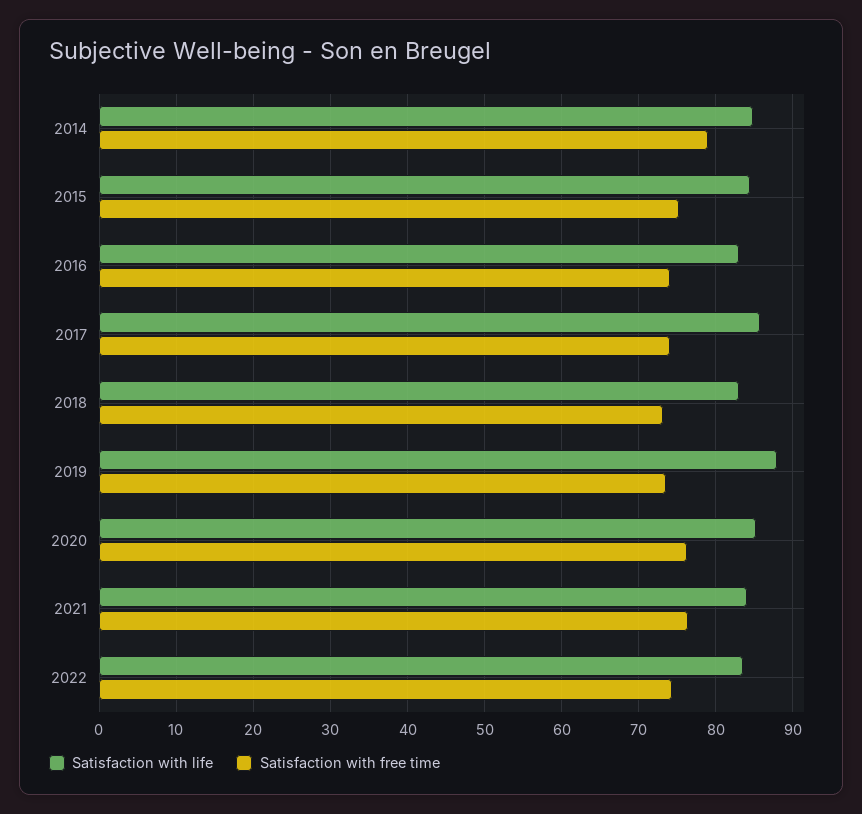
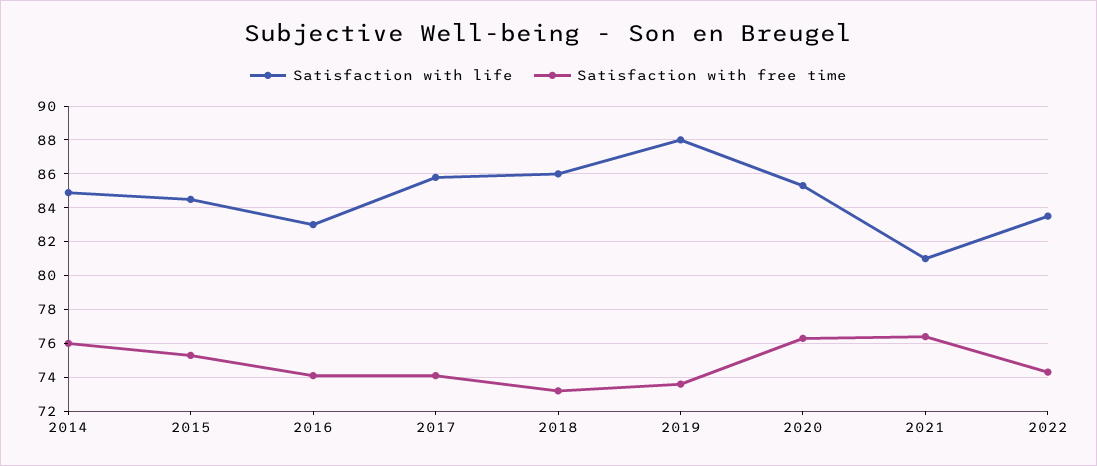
Satisfaction with free time, 2014: 79 -> 76
Satisfaction with life, 2018: 83 -> 86
Satisfaction with life, 2021: 84 -> 81

